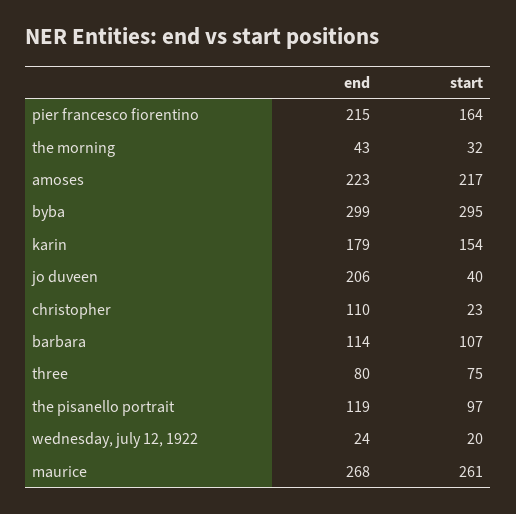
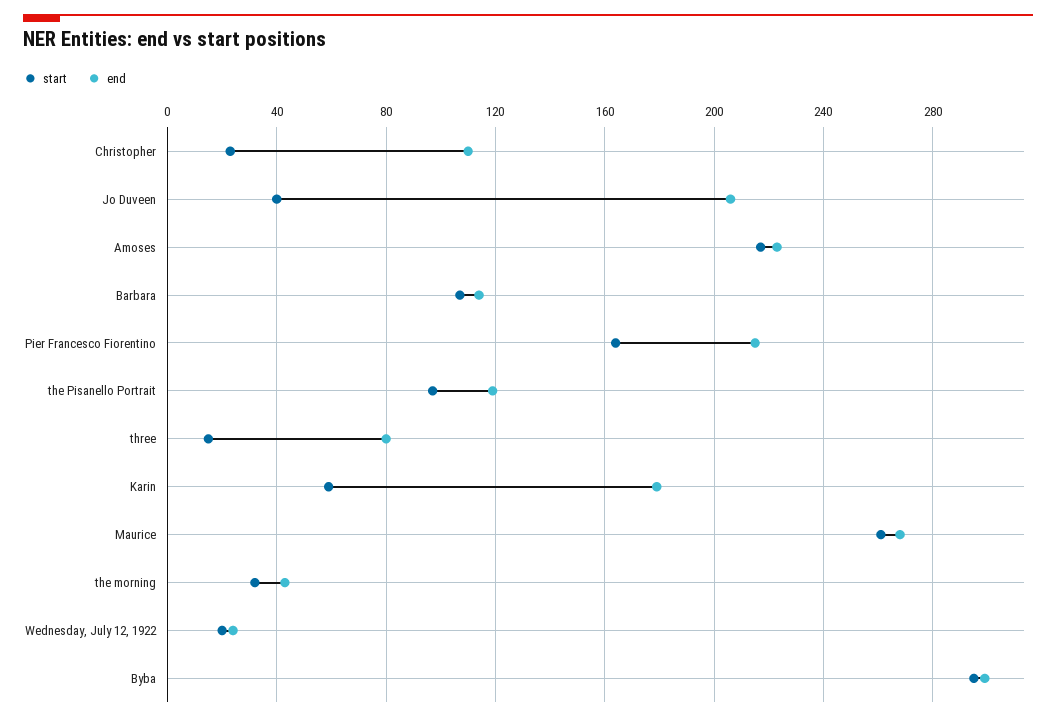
start, karin: 154 -> 60
start, three: 75 -> 15

